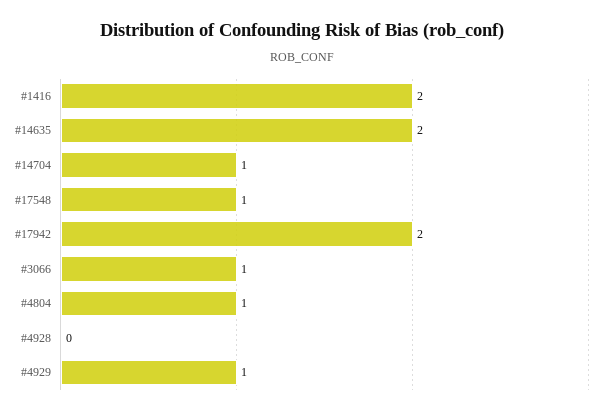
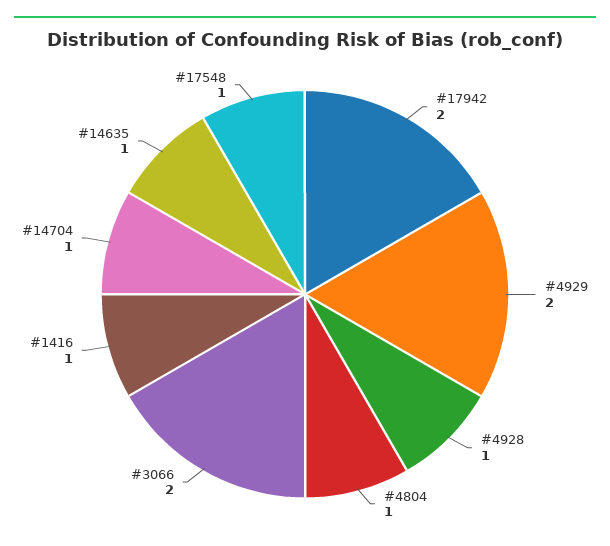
#1416: 2 -> 1
#14635: 2 -> 1
#3066: 1 -> 2
#4928: 0 -> 1
#4929: 1 -> 2

